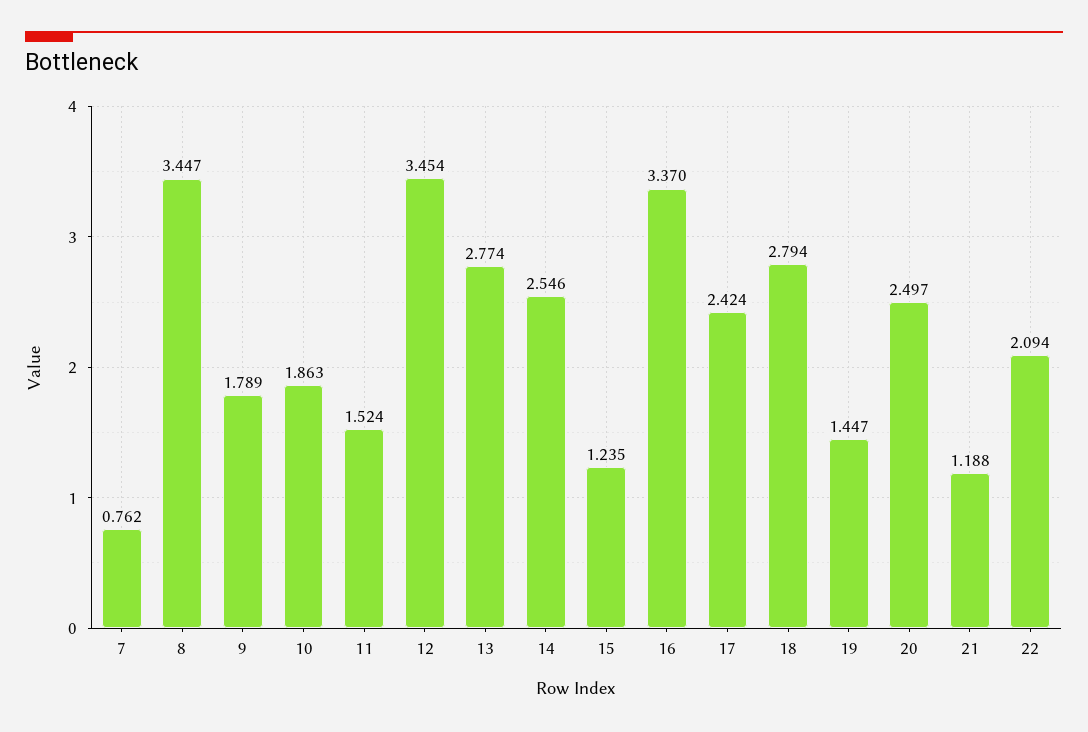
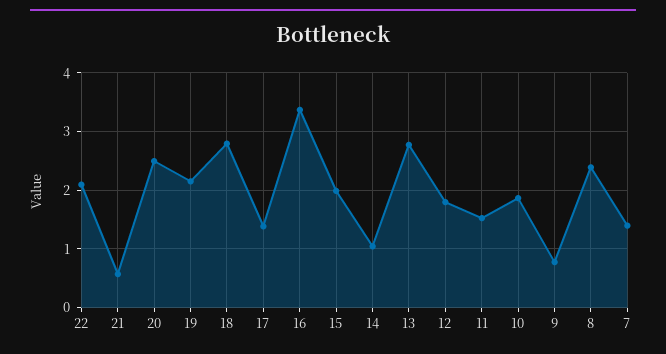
7: 0.762 -> 1.4
8: 3.447 -> 2.4
9: 1.789 -> 0.8
12: 3.454 -> 1.8
14: 2.546 -> 1
15: 1.235 -> 2
17: 2.424 -> 1.4
19: 1.447 -> 2.2
21: 1.188 -> 0.6

